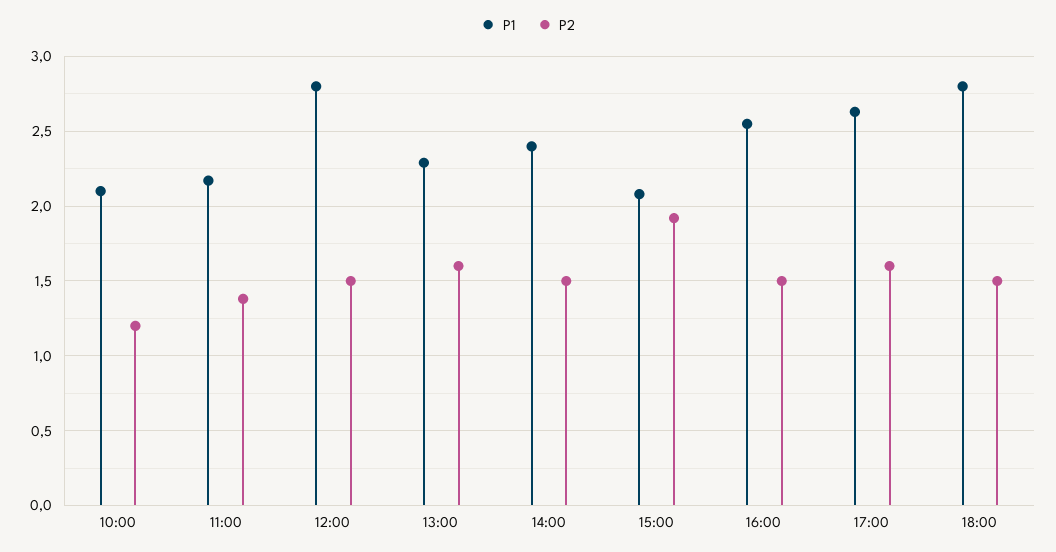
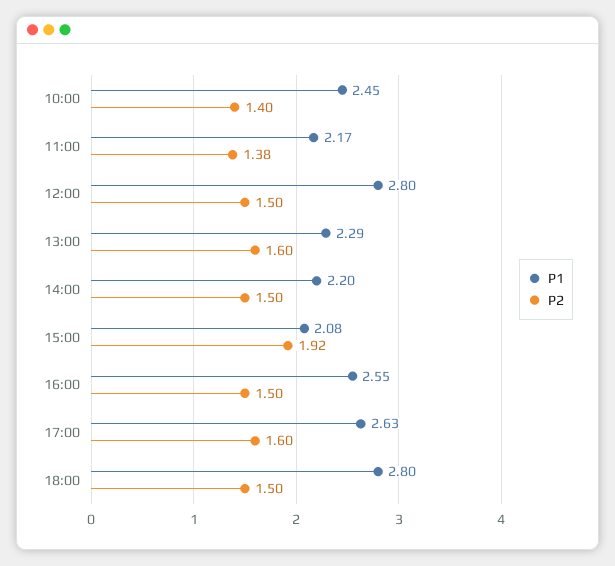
P1, 10:00: 2.1 -> 2.45
P2, 10:00: 1.2 -> 1.4
P1, 14:00: 2.4 -> 2.2

